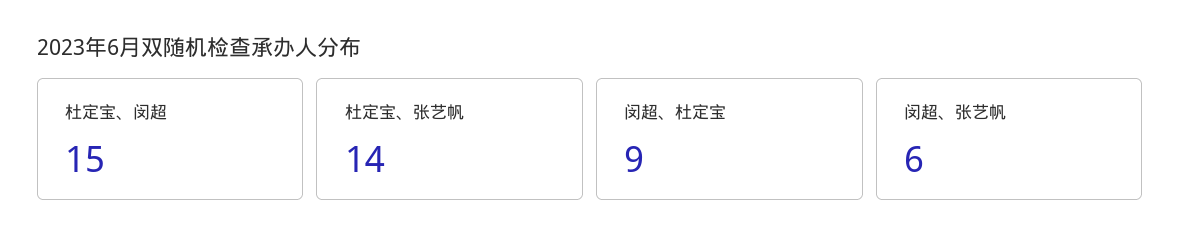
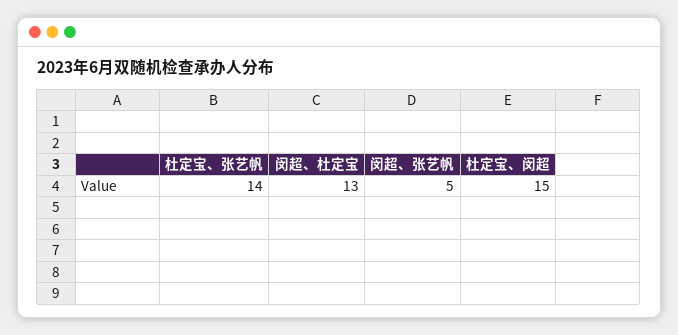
闵超、杜定宝: 9 -> 13
闵超、张艺帆: 6 -> 5

